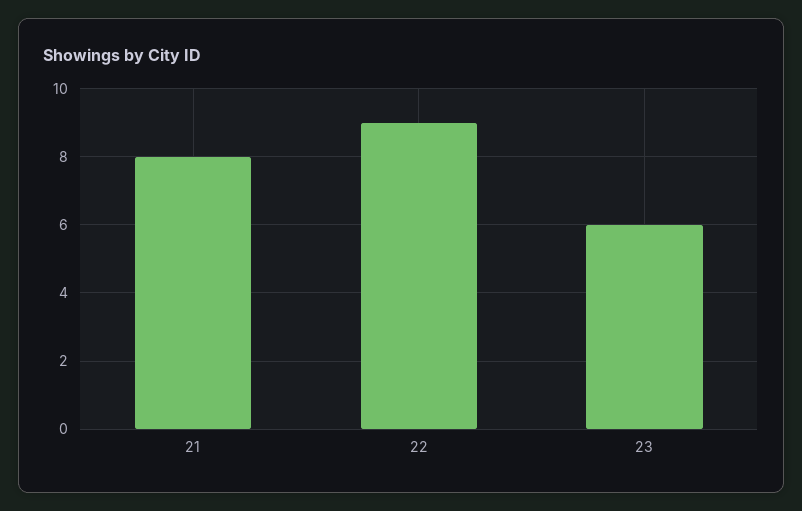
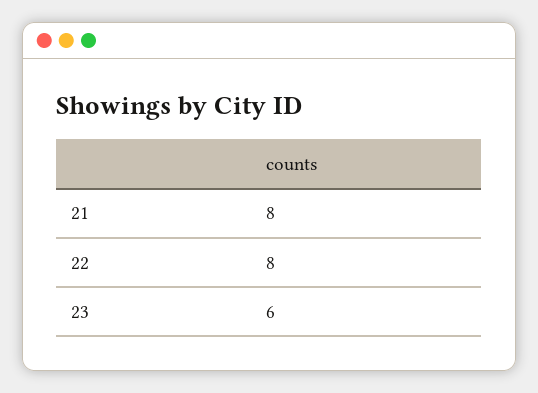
22: 9 -> 8

